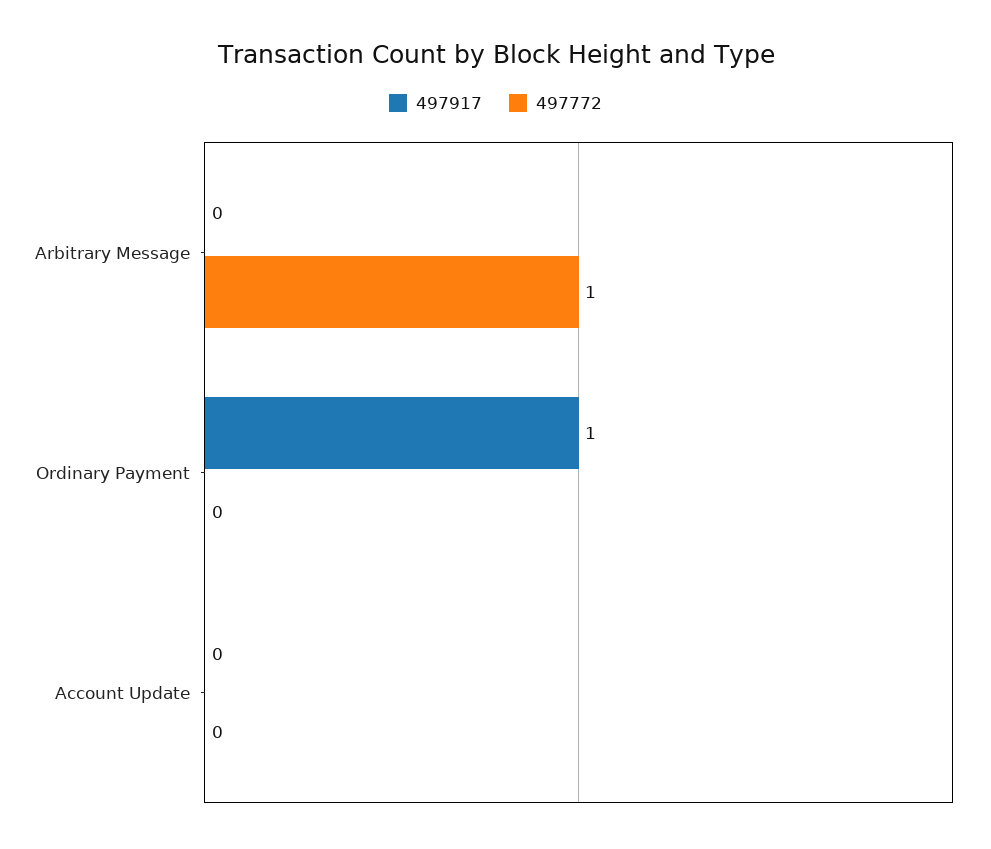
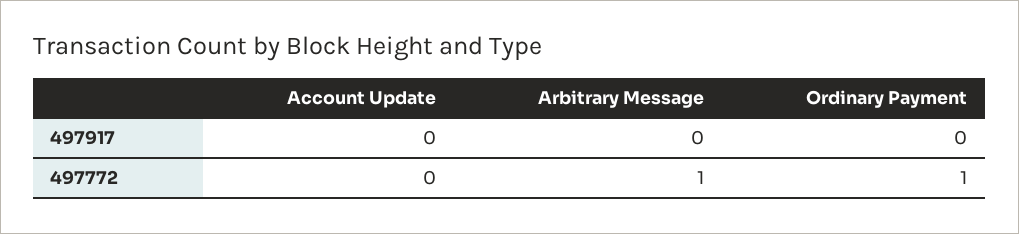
497917, Ordinary Payment: 1 -> 0
497772, Ordinary Payment: 0 -> 1

